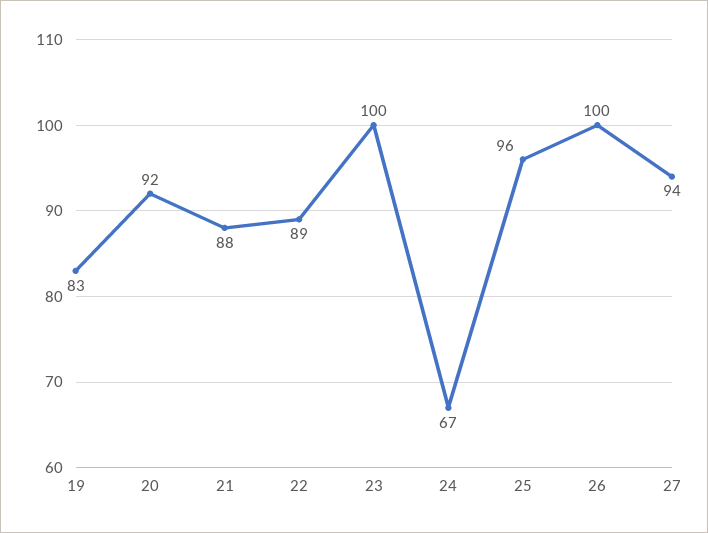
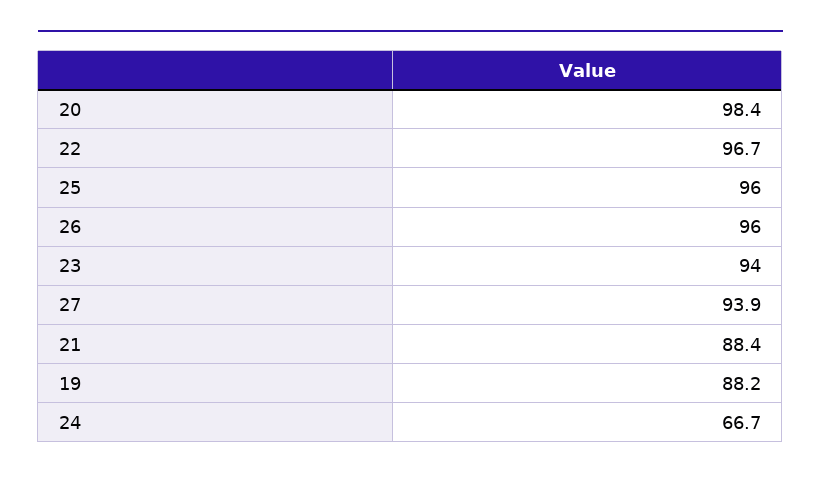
19: 83 -> 88.2
20: 92 -> 98.4
22: 89 -> 96.7
23: 100 -> 94
26: 100 -> 96

